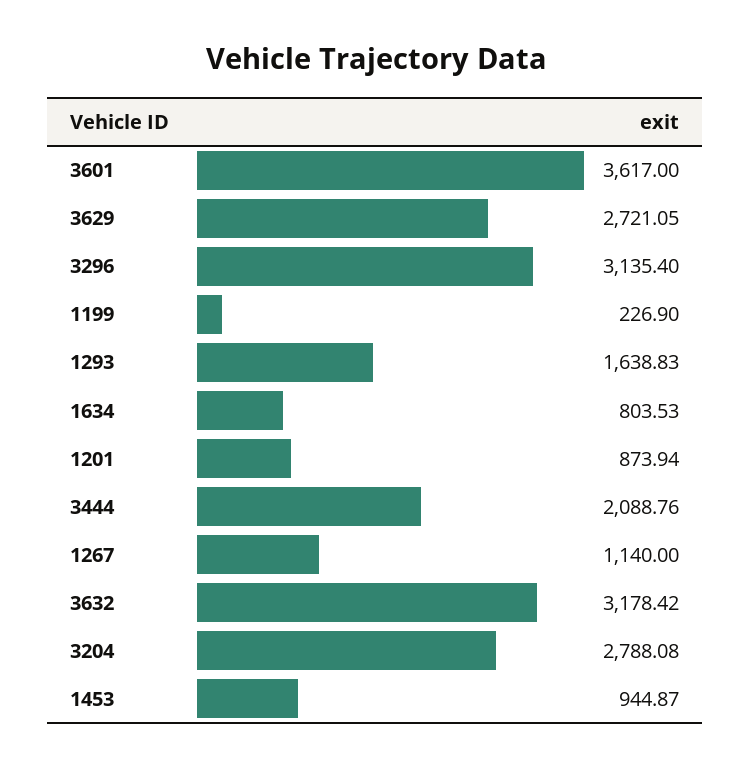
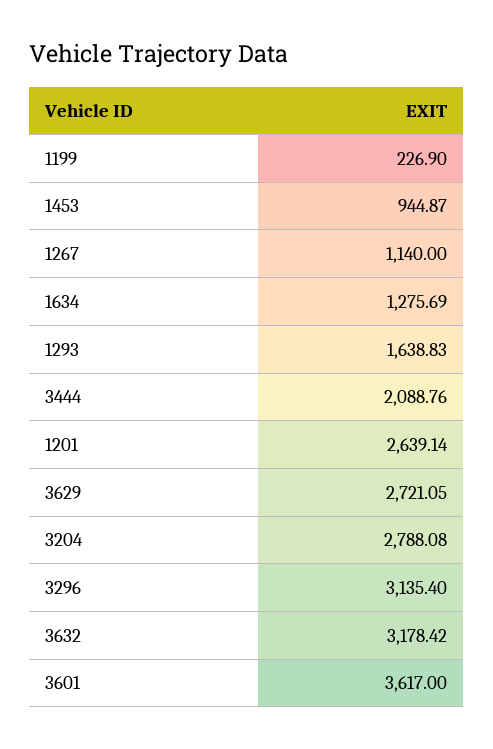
1634: 803.53 -> 1275.69
1201: 873.94 -> 2639.14

